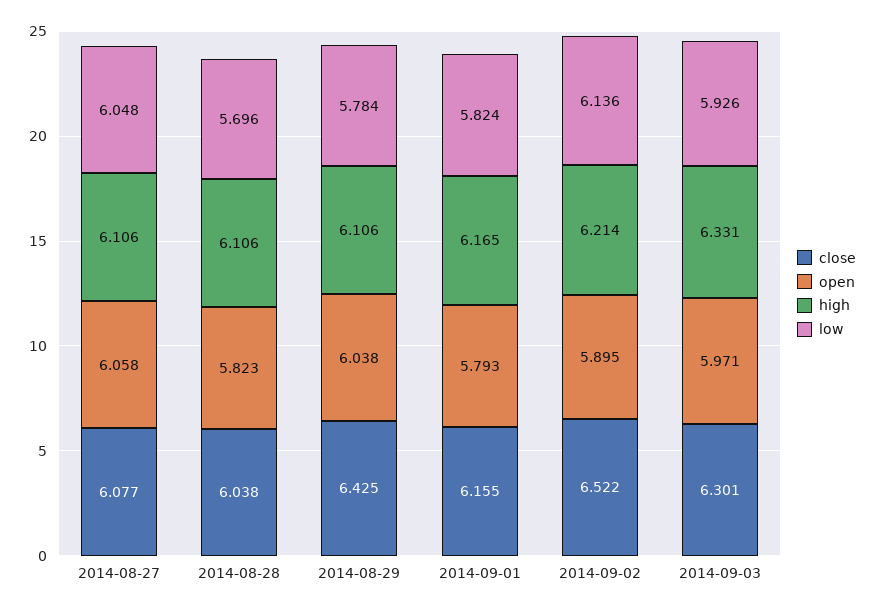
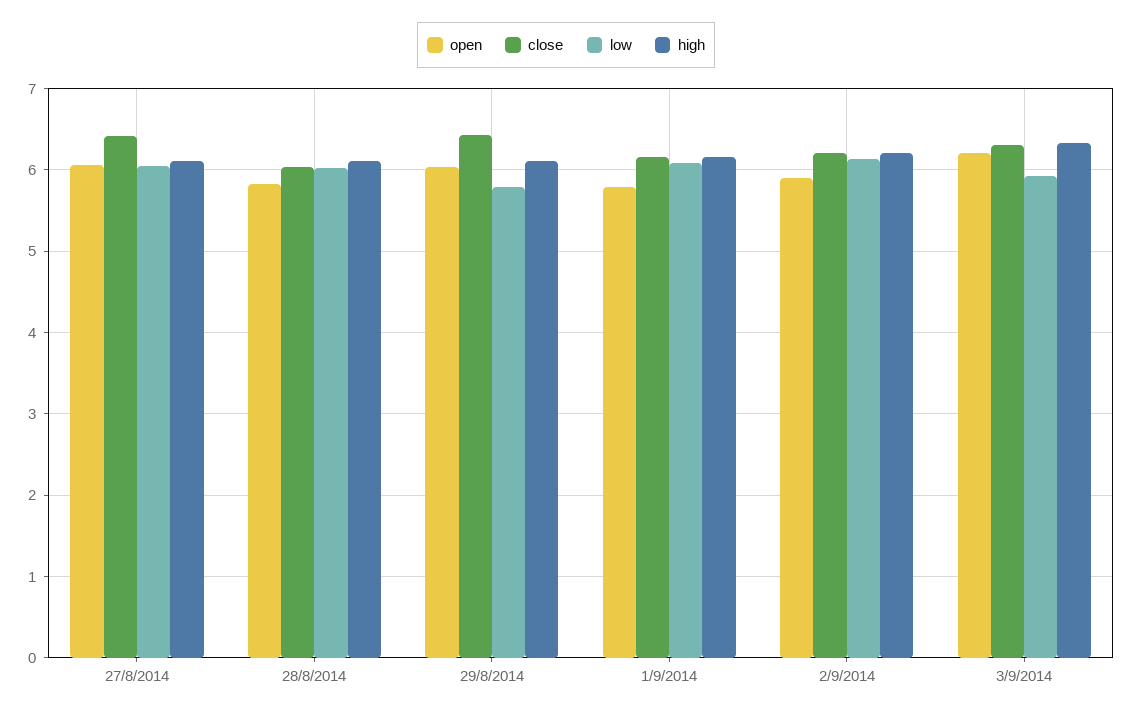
close, 2014-08-27: 6.077 -> 6.4
low, 2014-08-28: 5.696 -> 6
low, 2014-09-01: 5.824 -> 6.1
close, 2014-09-02: 6.522 -> 6.2
open, 2014-09-03: 5.971 -> 6.2

